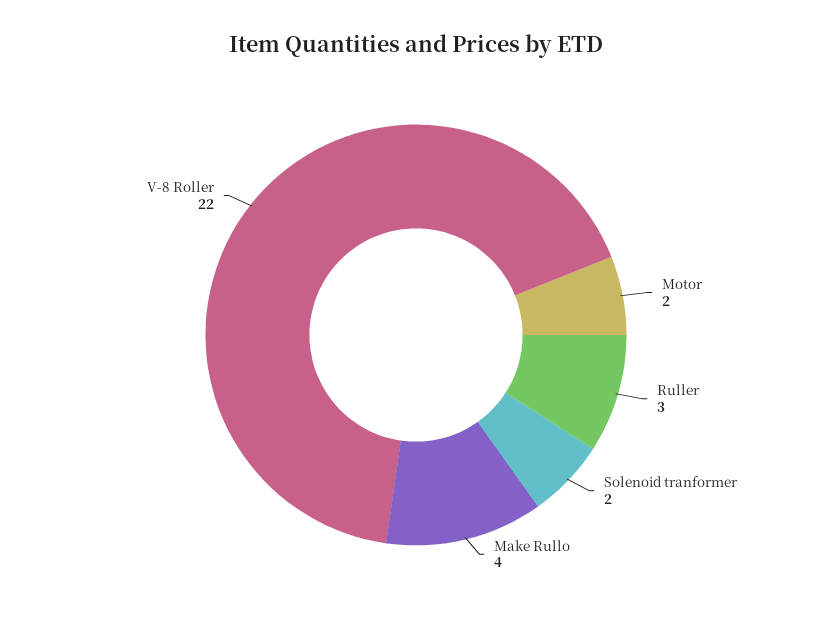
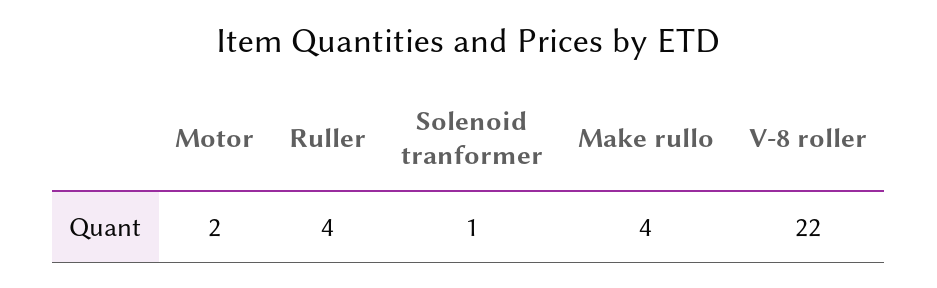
Ruller: 3 -> 4
Solenoid tranformer: 2 -> 1

